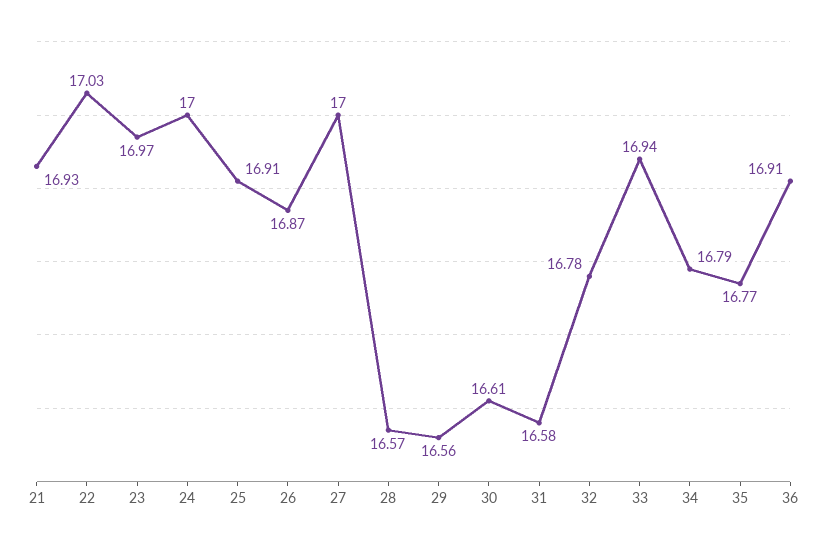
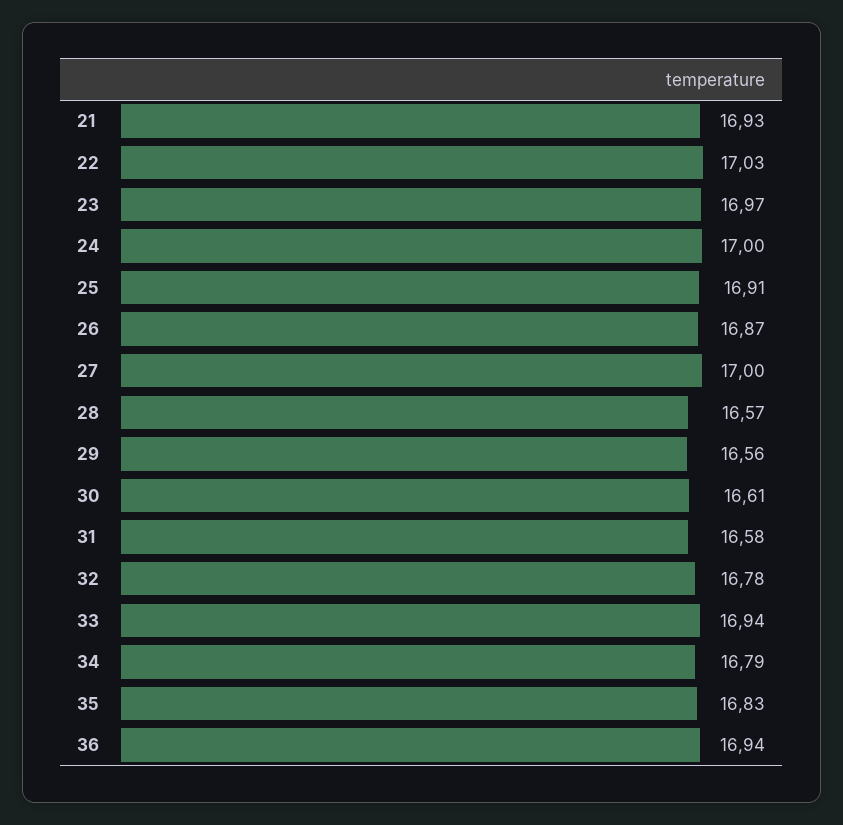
35: 16.77 -> 16.83
36: 16.91 -> 16.94

